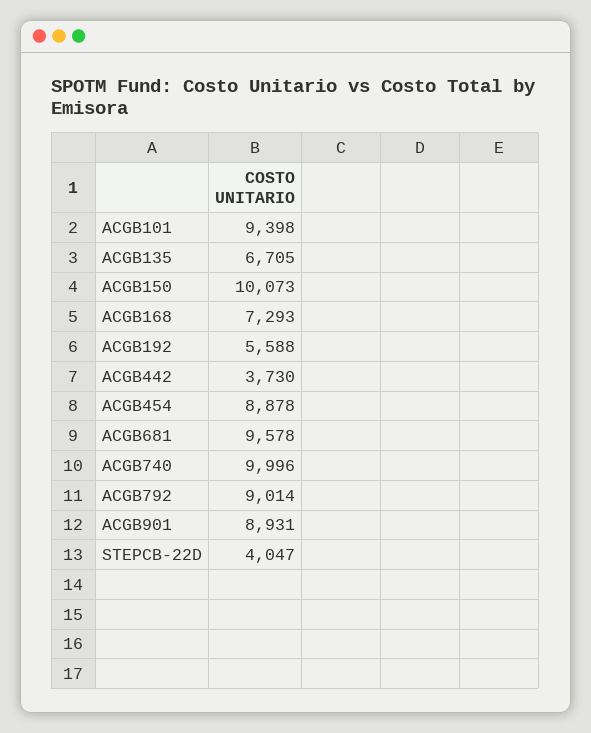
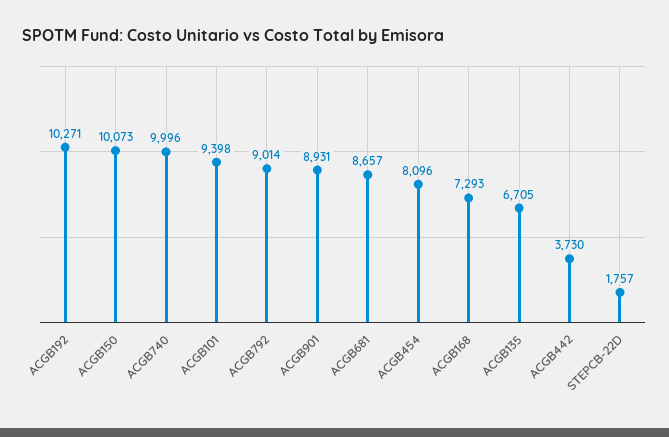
ACGB192: 5588 -> 10271
ACGB454: 8878 -> 8096
ACGB681: 9578 -> 8657
STEPCB-22D: 4047 -> 1757

